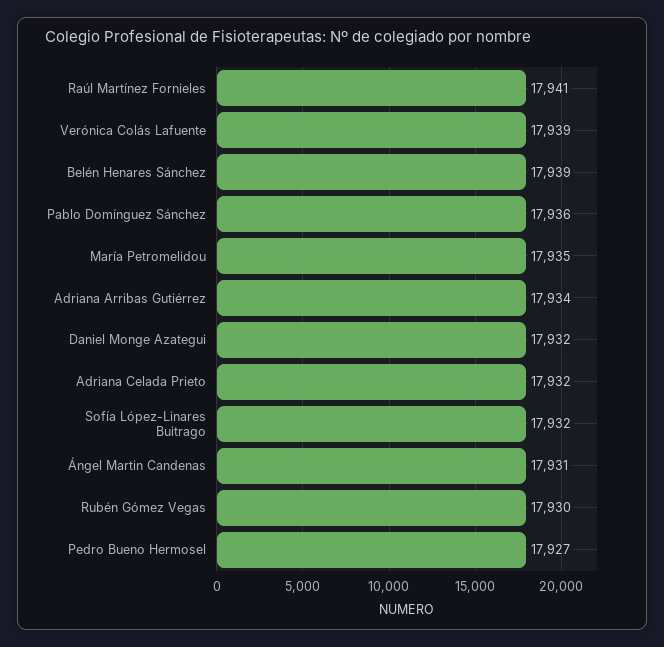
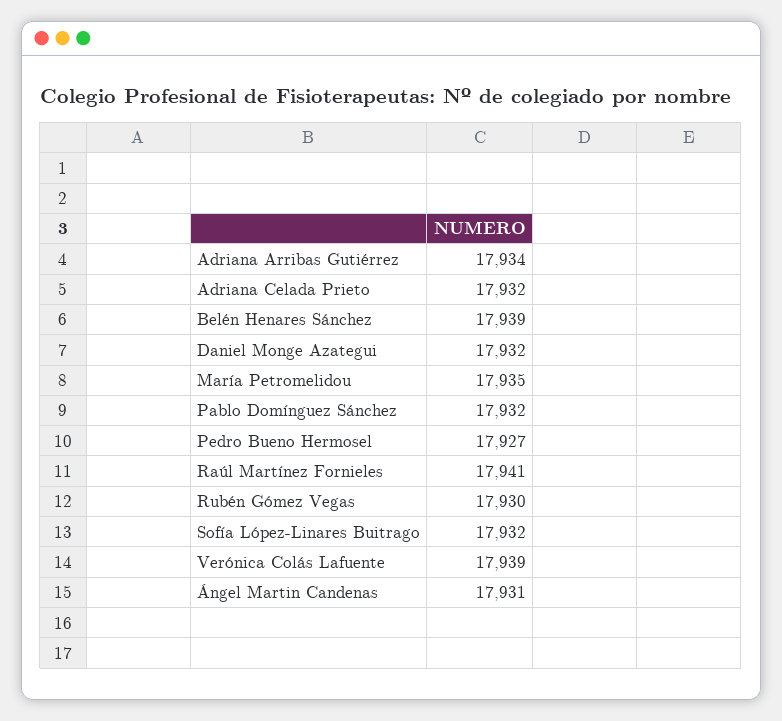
Pablo Domínguez Sánchez: 17936 -> 17932

